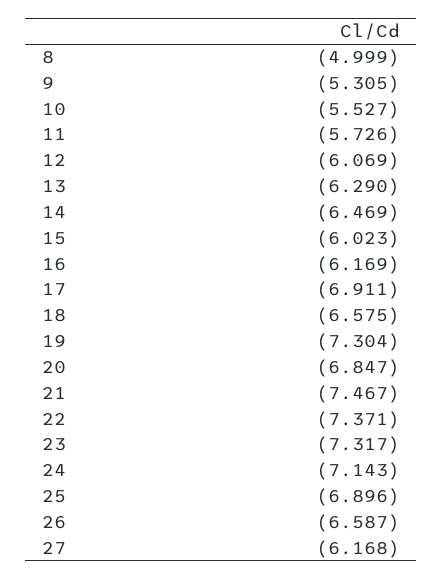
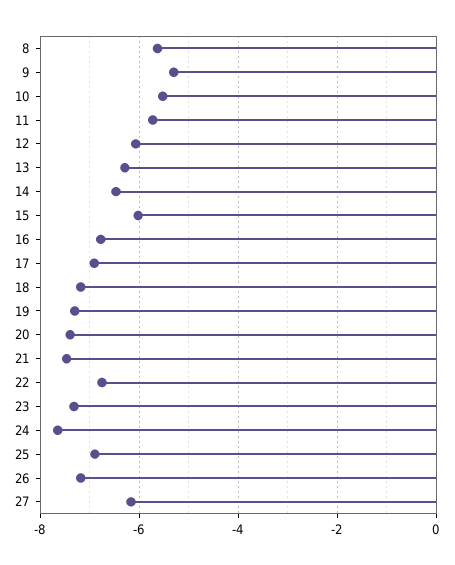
8: -4.999 -> -5.6
16: -6.169 -> -6.8
18: -6.575 -> -7.2
20: -6.847 -> -7.4
22: -7.371 -> -6.8
24: -7.143 -> -7.6
26: -6.587 -> -7.2

